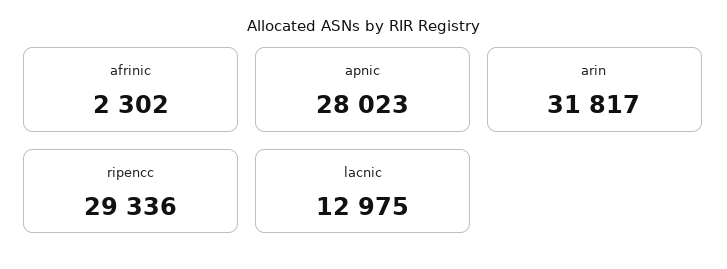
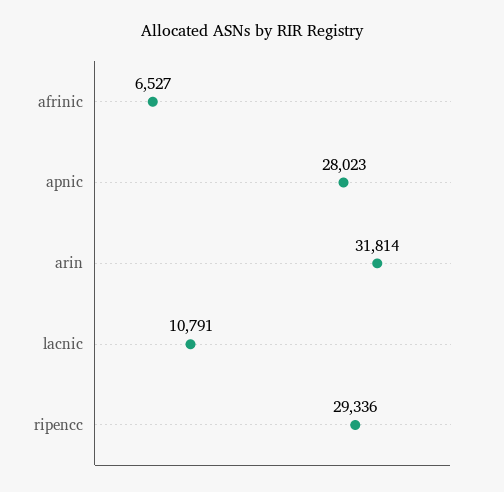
afrinic: 2302 -> 6527
arin: 31817 -> 31814
lacnic: 12975 -> 10791

